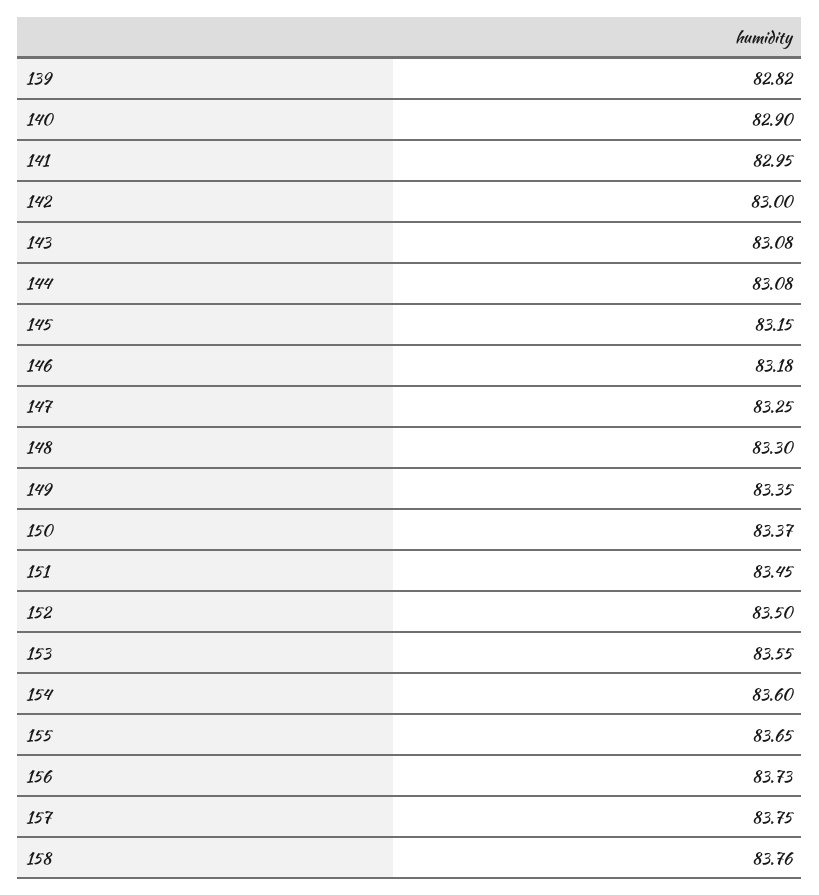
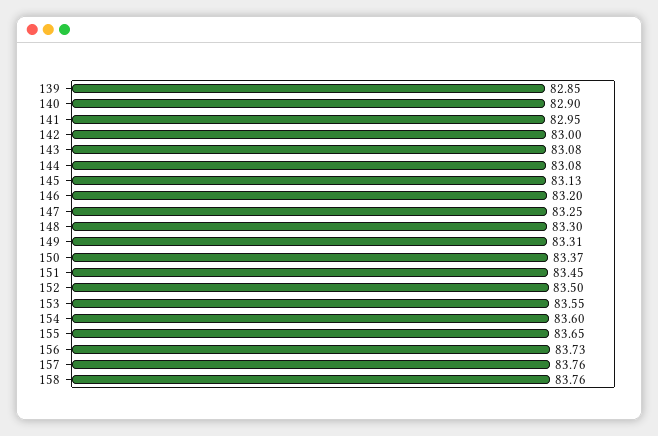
139: 82.82 -> 82.85
145: 83.15 -> 83.13
146: 83.18 -> 83.2
149: 83.35 -> 83.31
157: 83.75 -> 83.76

